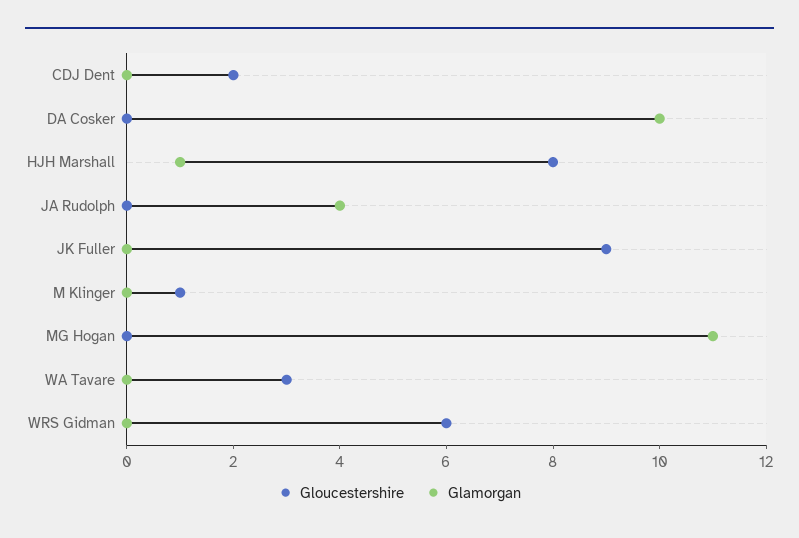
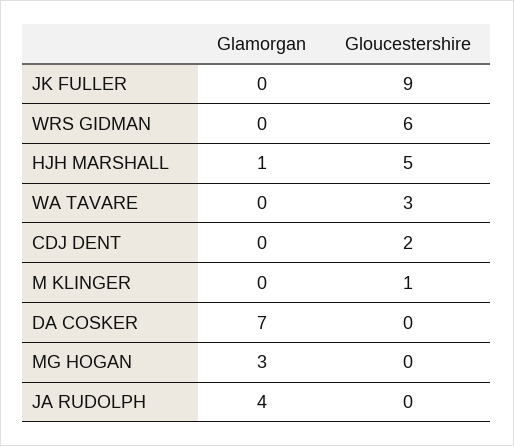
Glamorgan, DA Cosker: 10 -> 7
Gloucestershire, HJH Marshall: 8 -> 5
Glamorgan, MG Hogan: 11 -> 3

